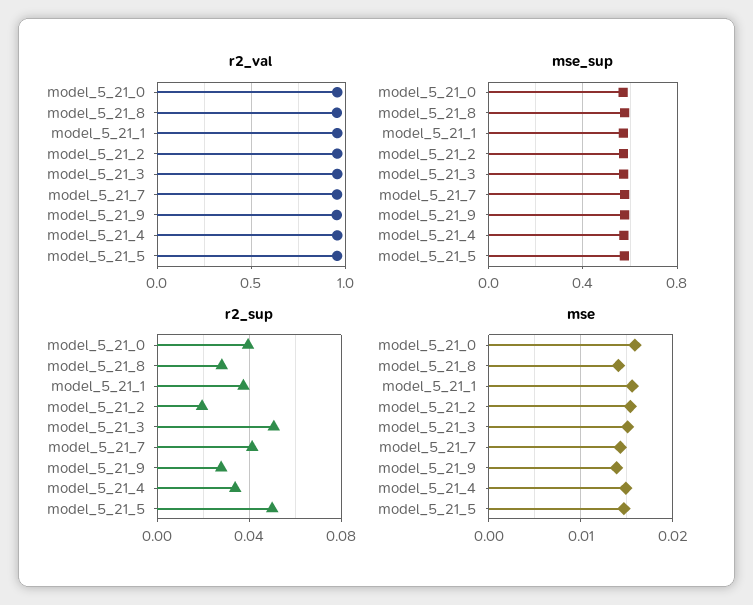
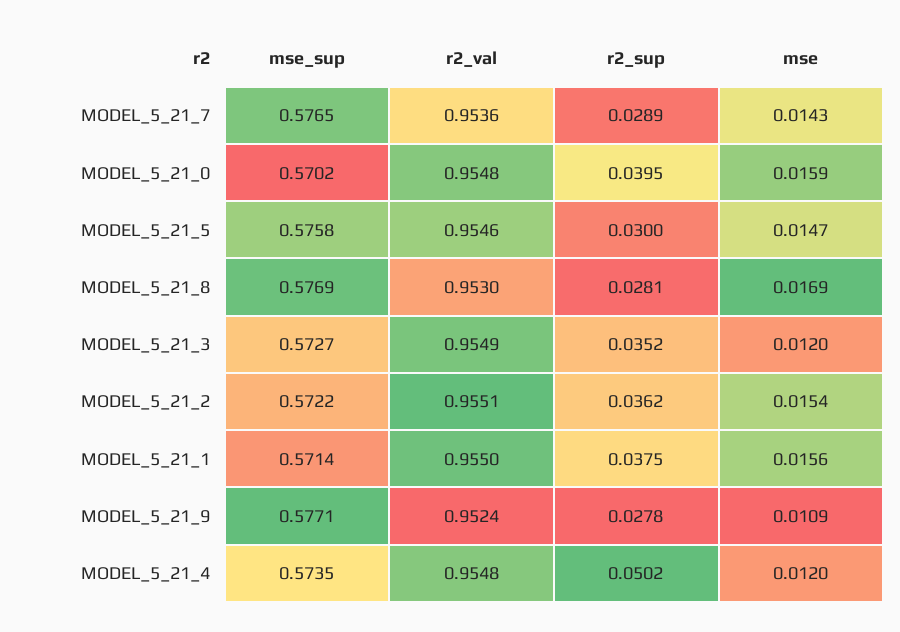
r2_sup, model_5_21_2: 0.02 -> 0.0362
r2_sup, model_5_21_3: 0.05 -> 0.0352
r2_sup, model_5_21_7: 0.04 -> 0.0289
r2_sup, model_5_21_4: 0.035 -> 0.0502
r2_sup, model_5_21_5: 0.05 -> 0.03
mse, model_5_21_8: 0.014 -> 0.0169
mse, model_5_21_3: 0.015 -> 0.012
mse, model_5_21_9: 0.014 -> 0.0109
mse, model_5_21_4: 0.015 -> 0.012

